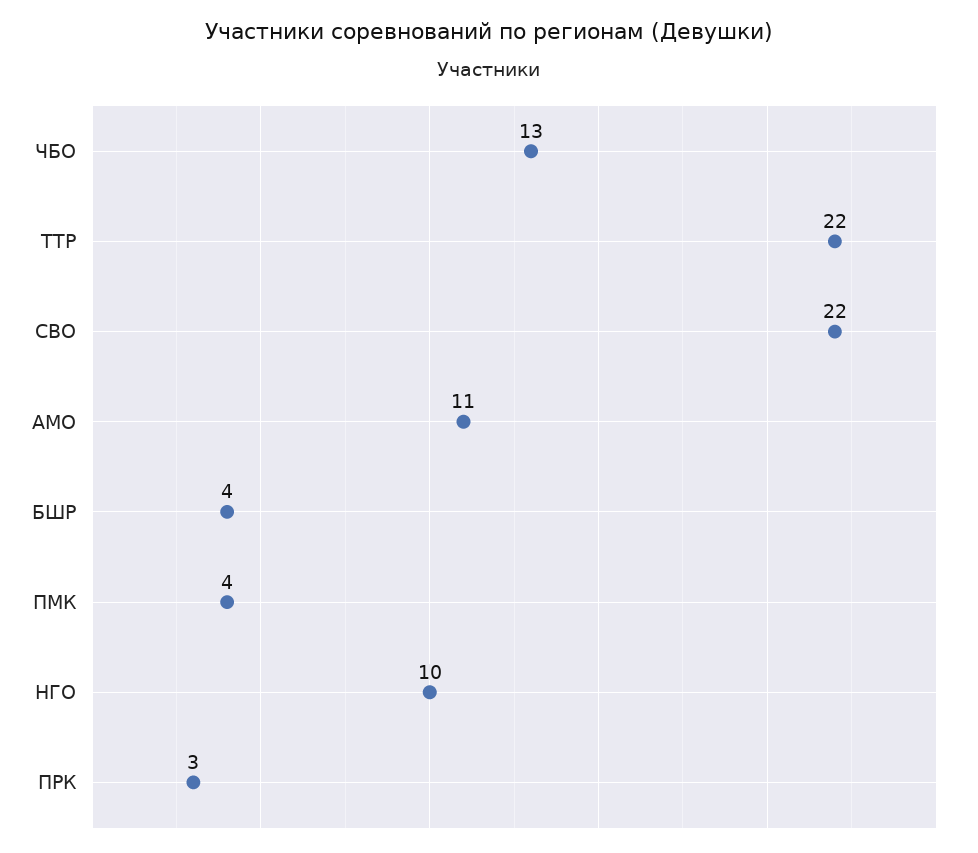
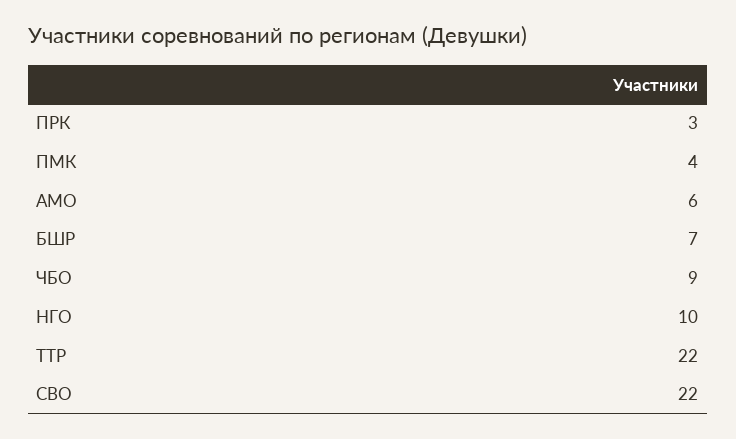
ЧБО: 13 -> 9
АМО: 11 -> 6
БШР: 4 -> 7

